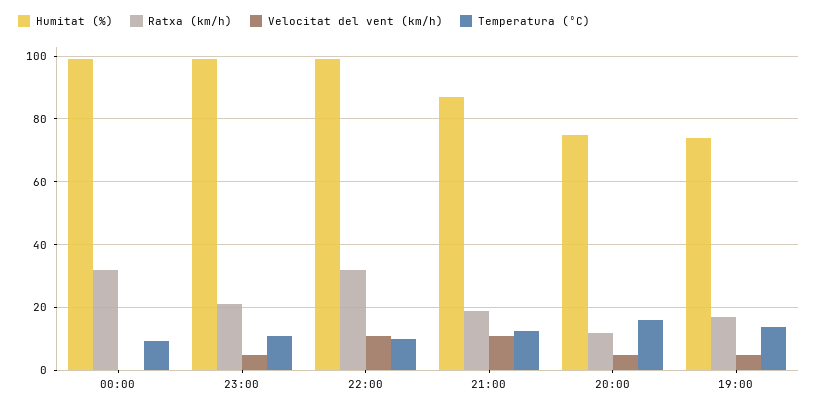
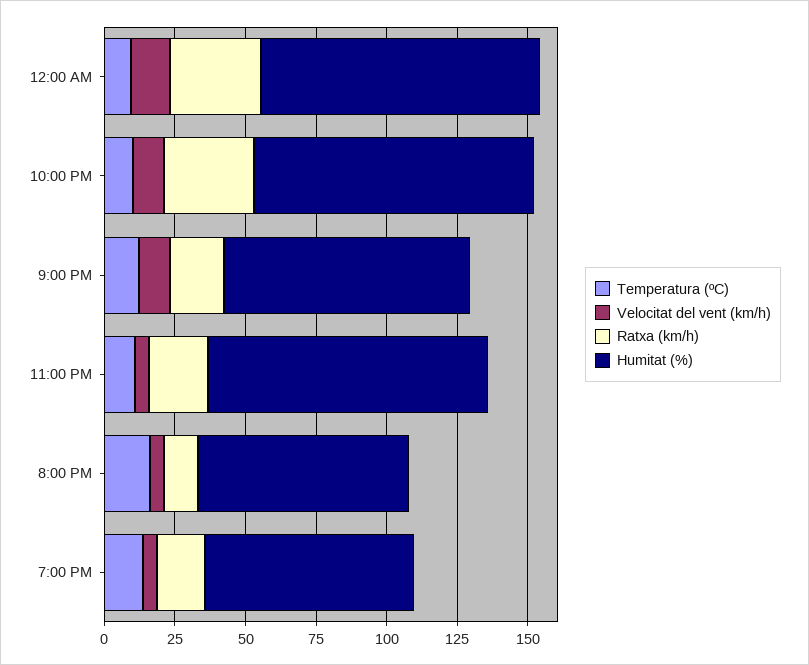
Velocitat del vent (km/h), 00:00: 0 -> 15

